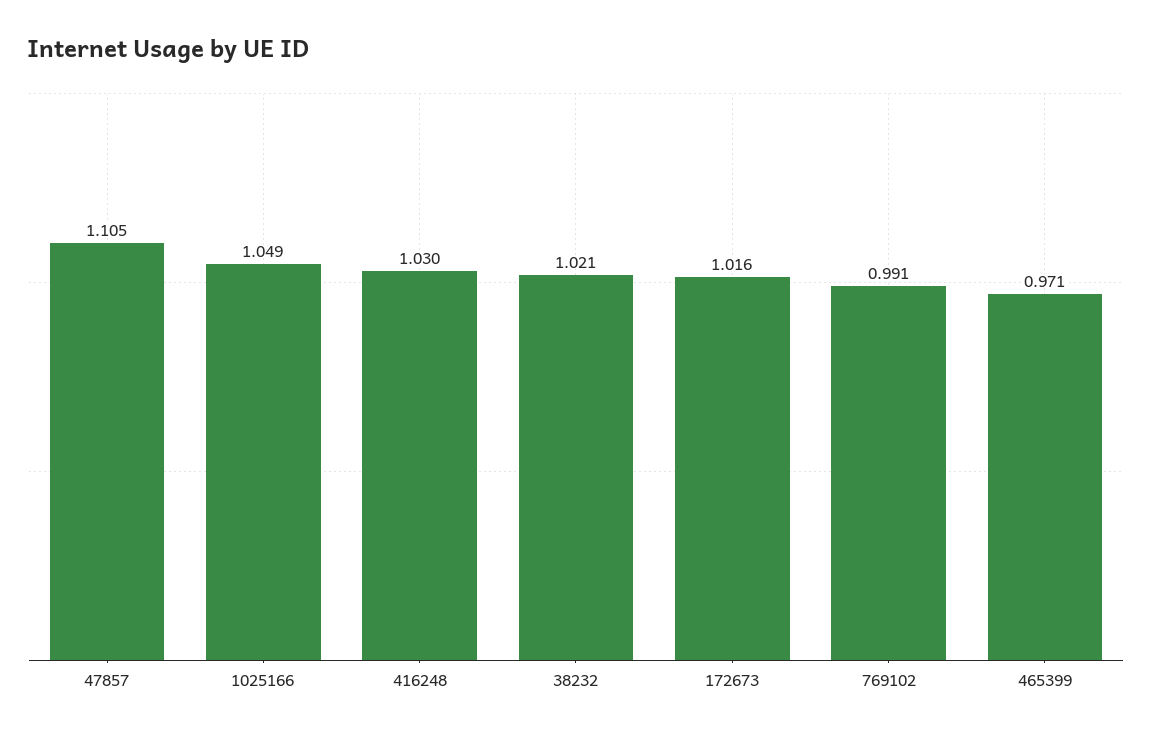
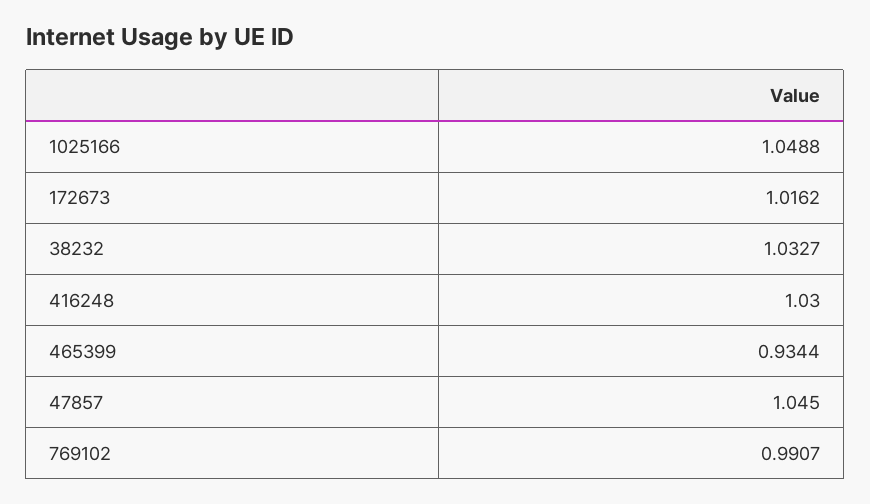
47857: 1.105 -> 1.045
38232: 1.021 -> 1.0327
465399: 0.971 -> 0.9344

